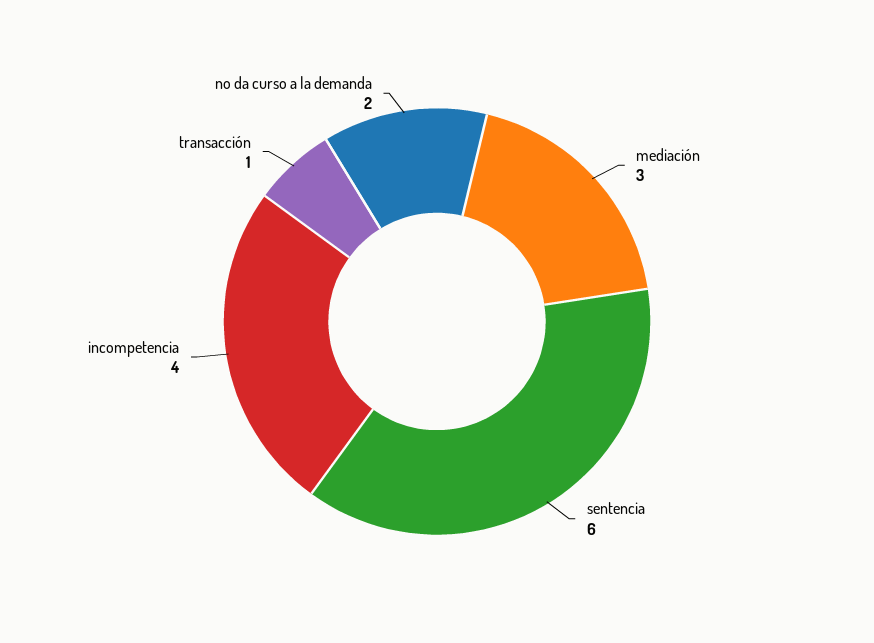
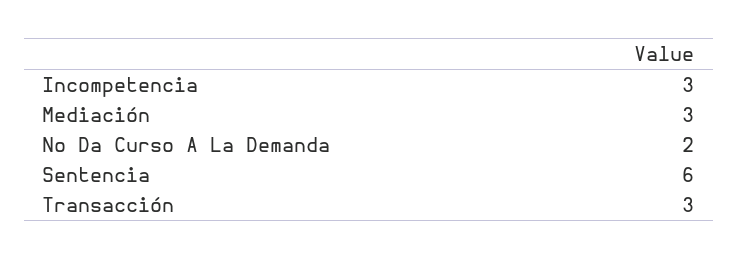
incompetencia: 4 -> 3
transacción: 1 -> 3

